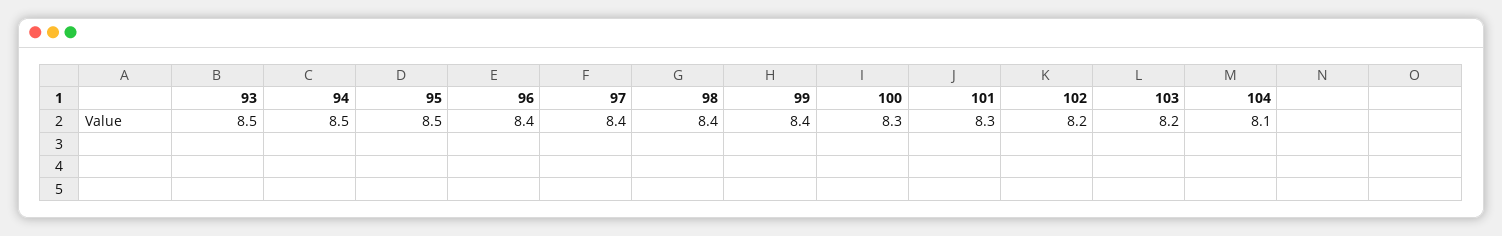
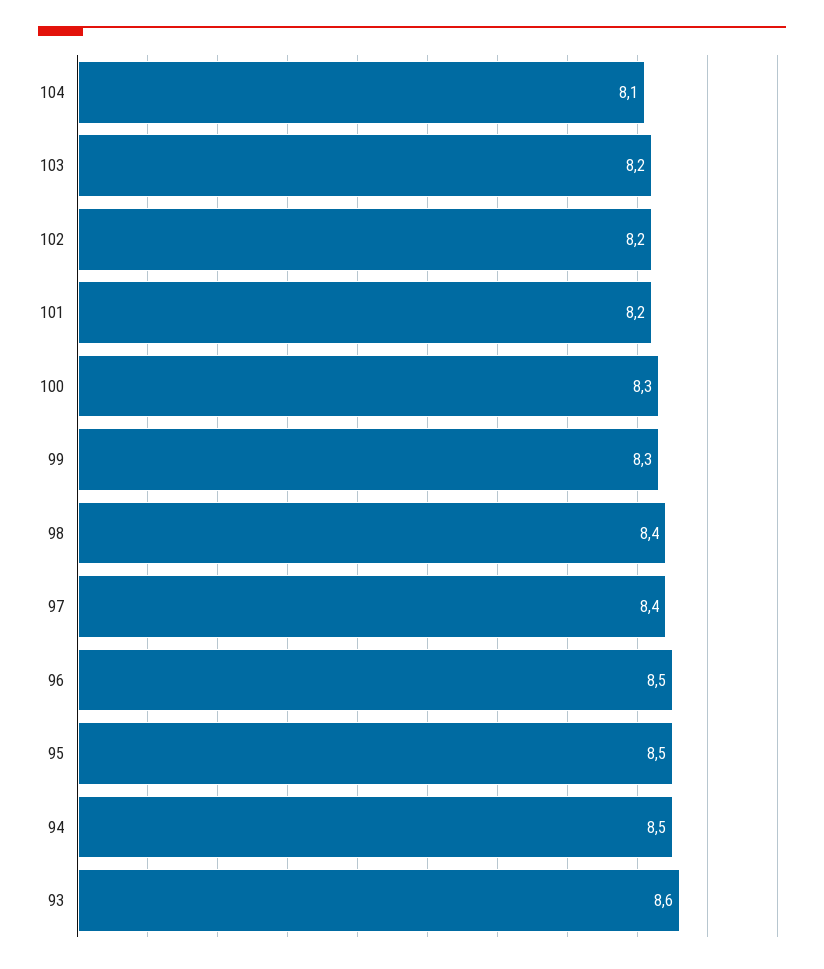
93: 8.5 -> 8.6
96: 8.4 -> 8.5
99: 8.4 -> 8.3
101: 8.3 -> 8.2

